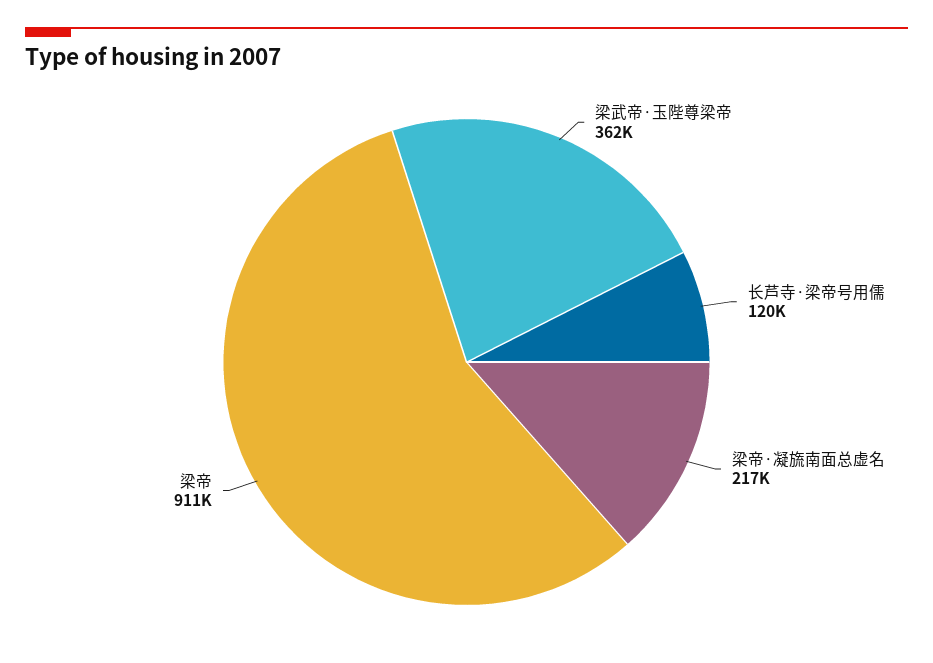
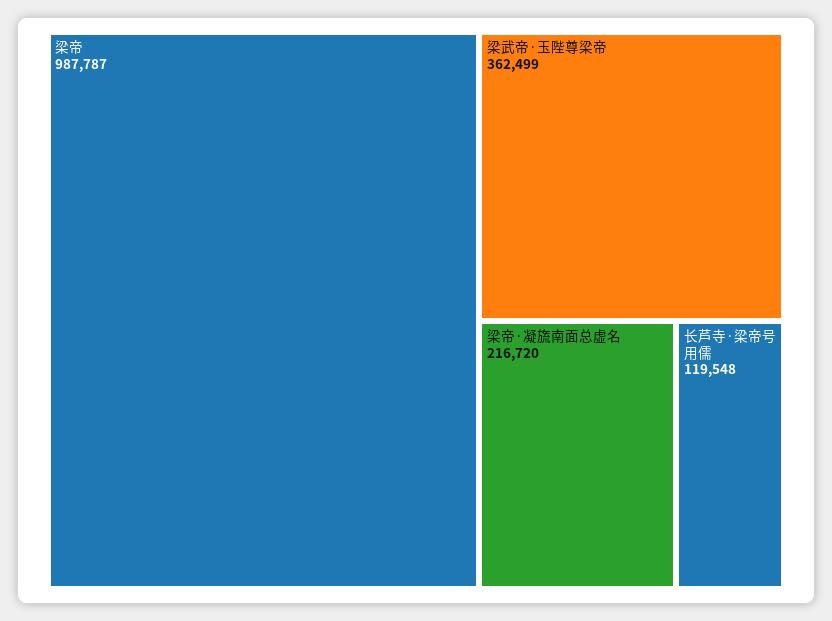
梁帝: 911000 -> 987787

